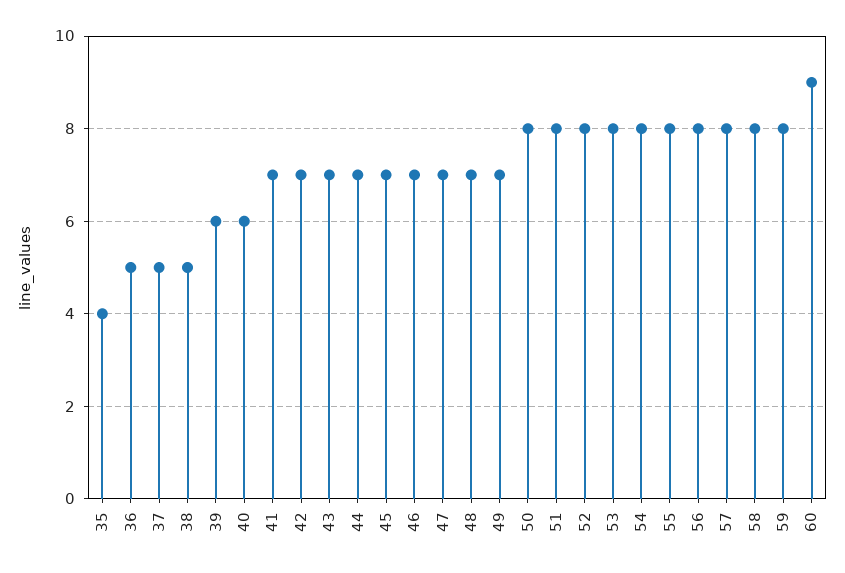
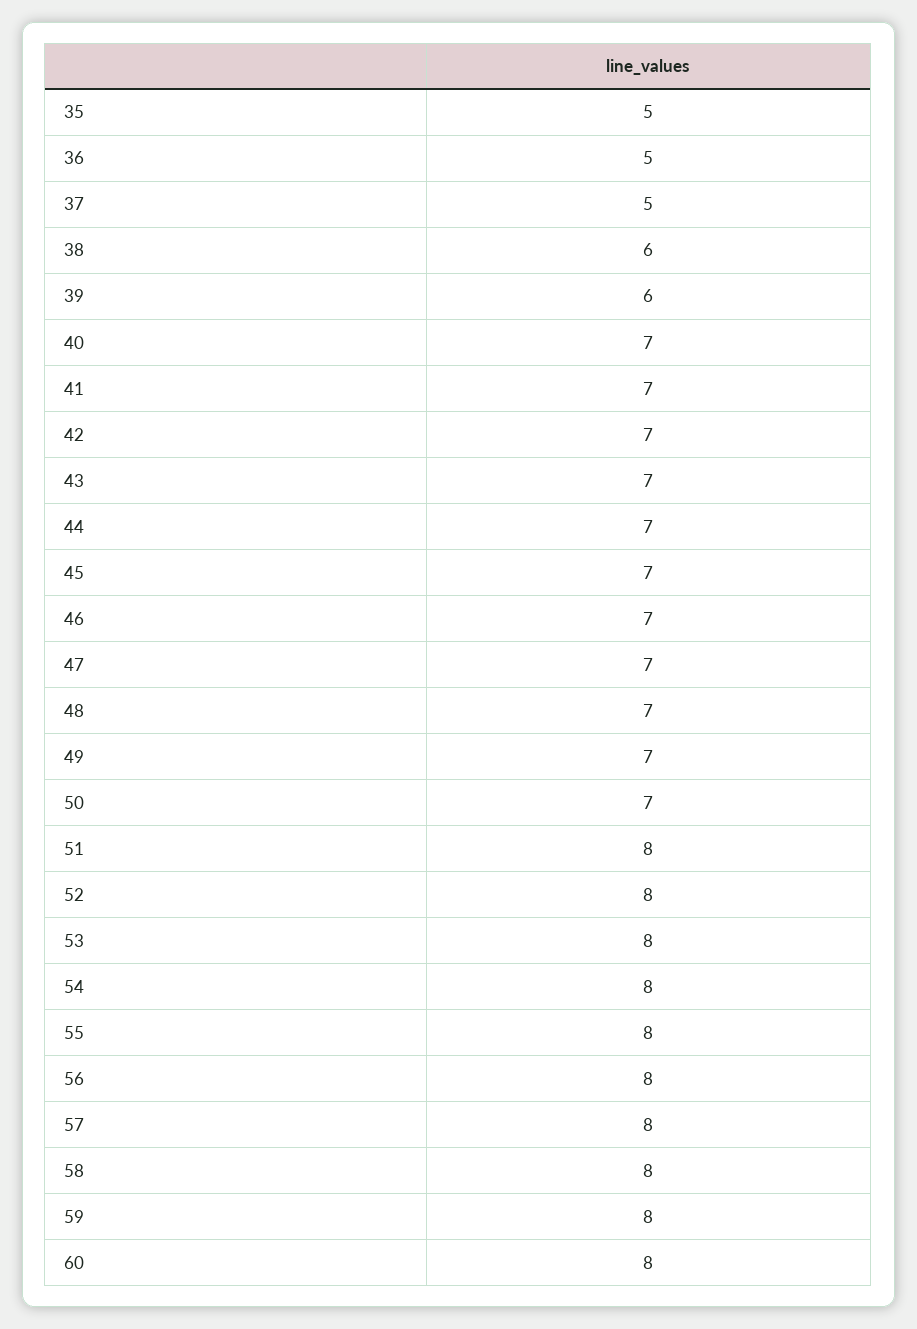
35: 4 -> 5
38: 5 -> 6
40: 6 -> 7
50: 8 -> 7
60: 9 -> 8

